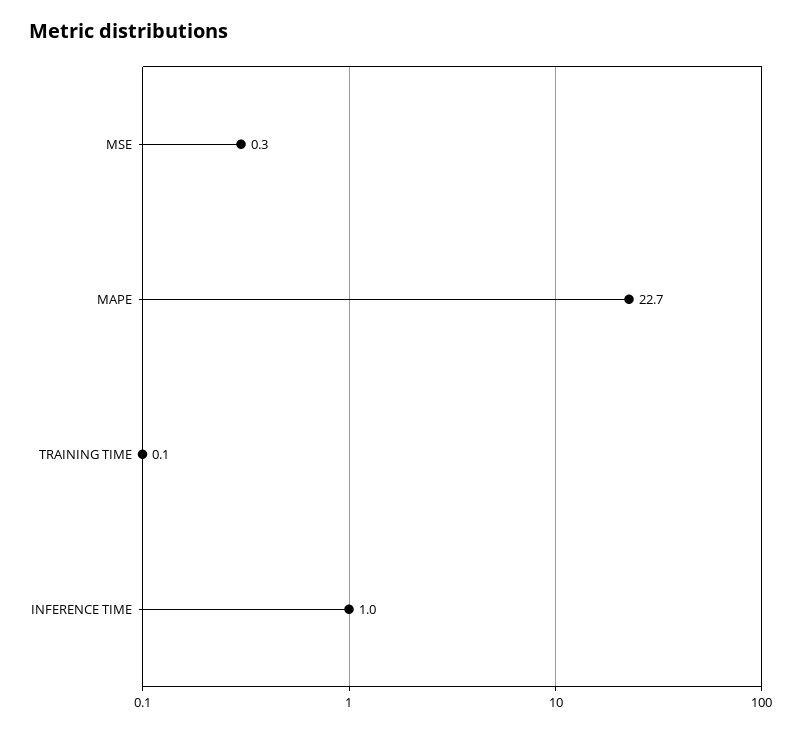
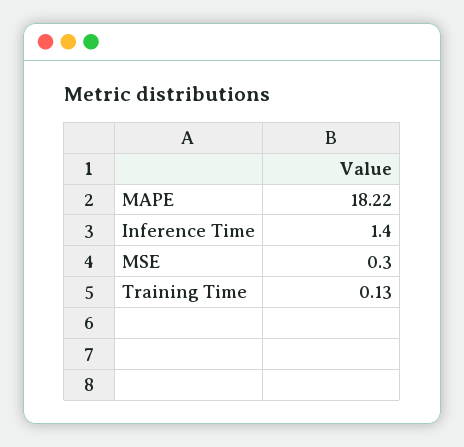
MAPE: 22.7 -> 18.22
INFERENCE TIME: 1 -> 1.4

